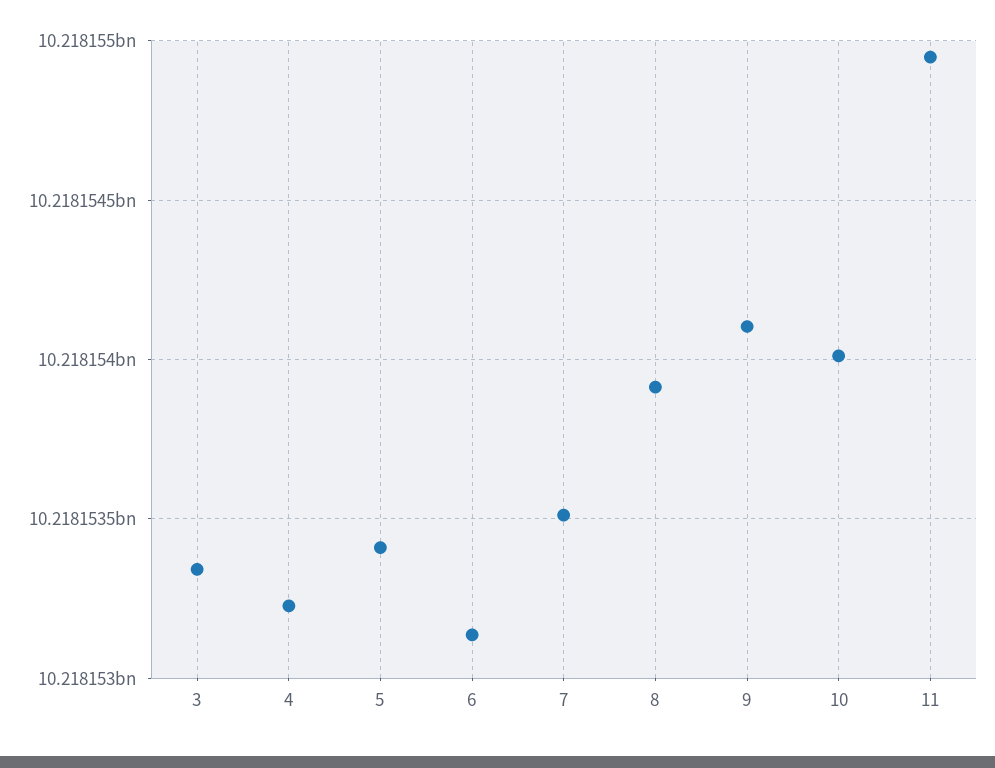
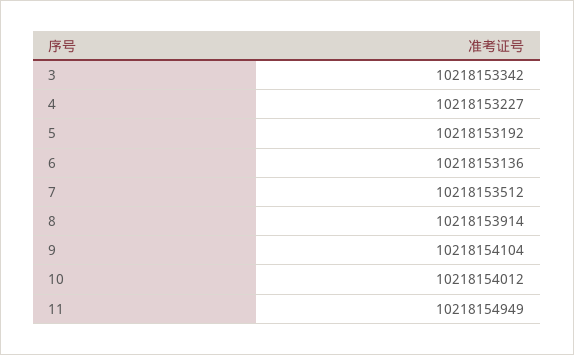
5: 10218153400 -> 10218153192

